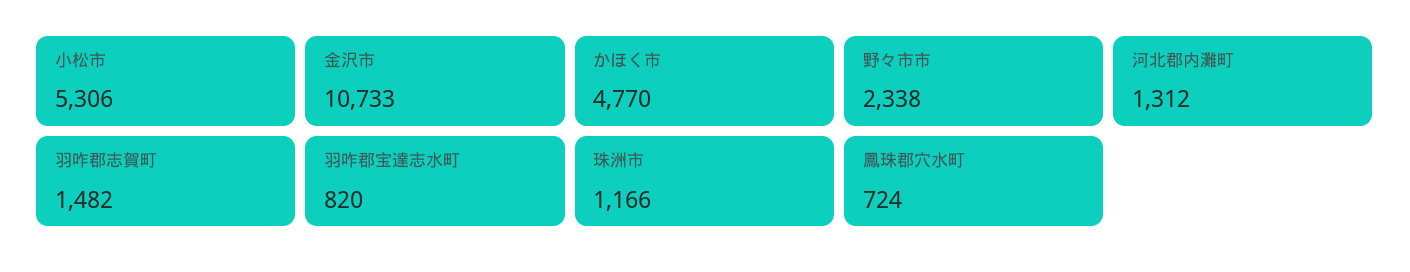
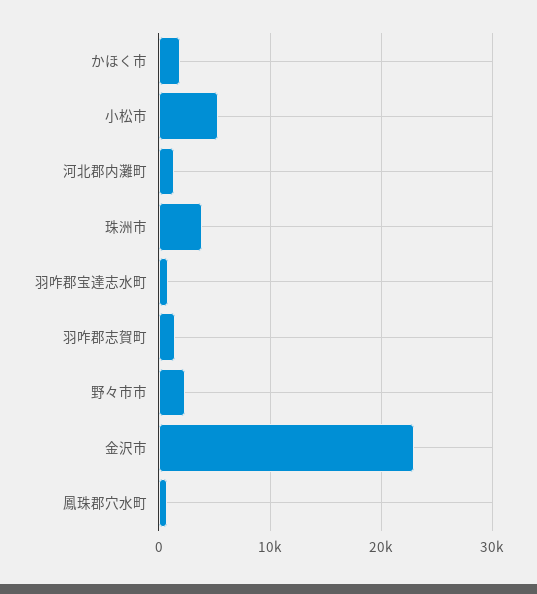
金沢市: 10733 -> 23000
かほく市: 4770 -> 2000
珠洲市: 1166 -> 4000

